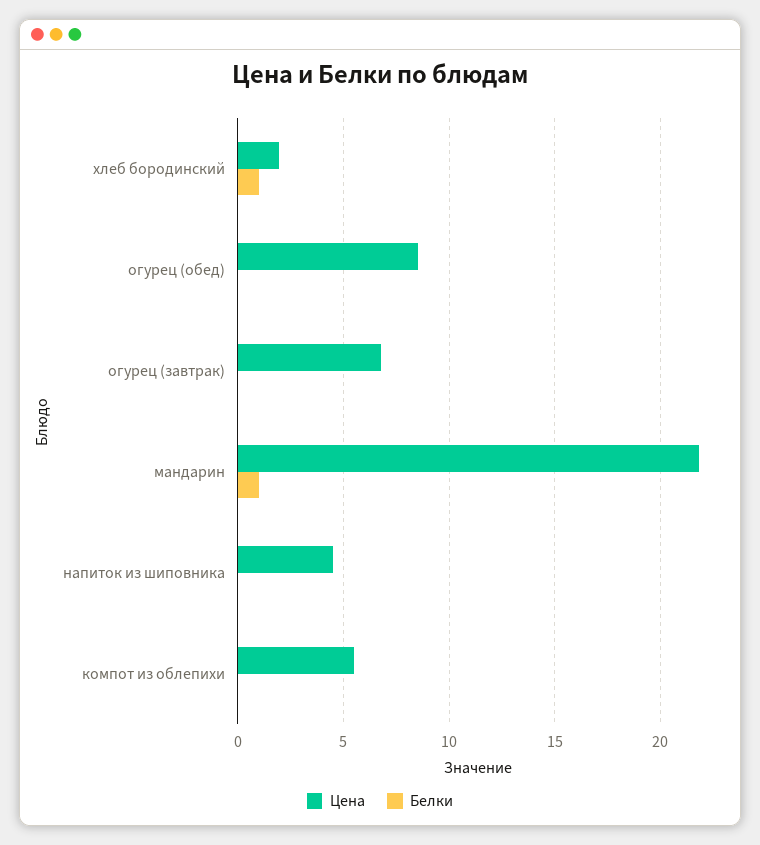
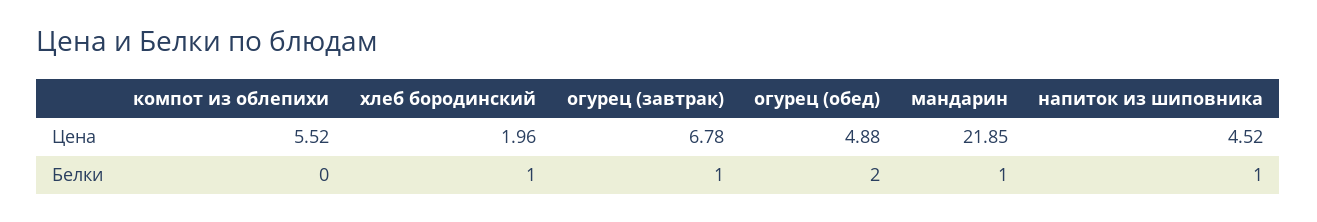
Цена, огурец (обед): 8.5 -> 4.88
Белки, огурец (обед): 0 -> 2
Белки, огурец (завтрак): 0 -> 1
Белки, напиток из шиповника: 0 -> 1

